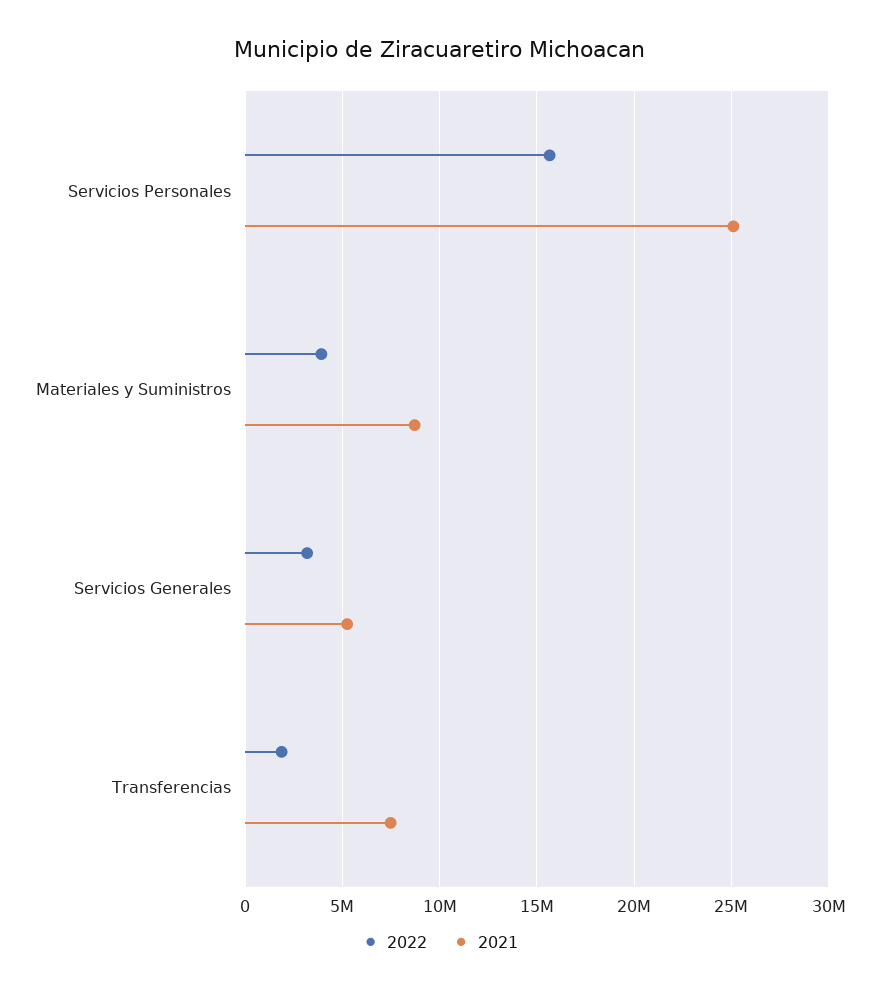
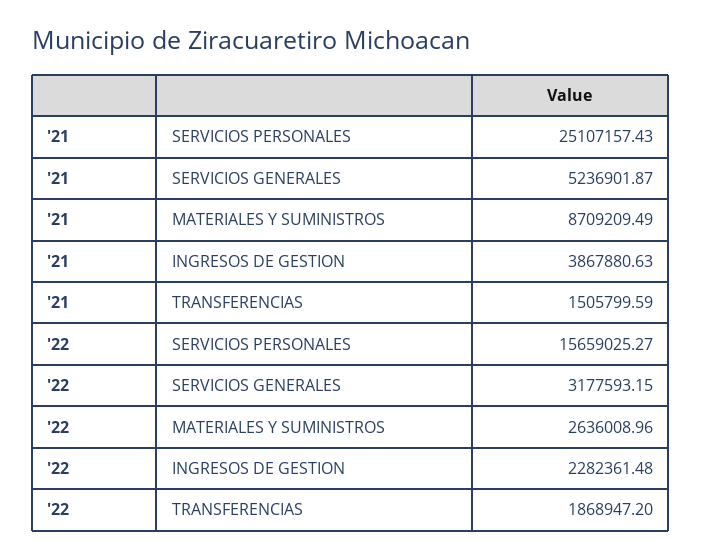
2022, Materiales y Suministros: 4000000 -> 2636008.96
2021, Transferencias: 7500000 -> 1505799.59
2021, INGRESOS DE GESTION: none -> 3867880.63
2022, INGRESOS DE GESTION: none -> 2282361.48

